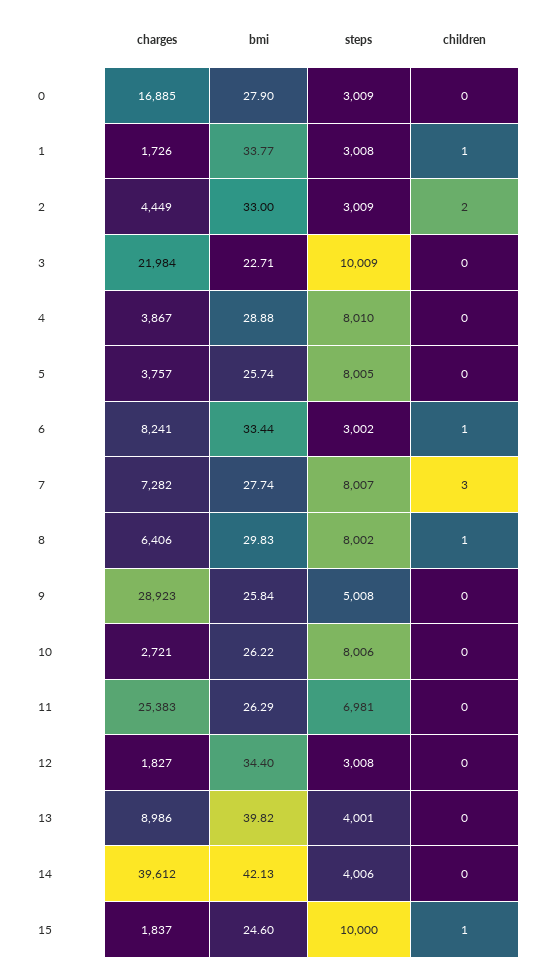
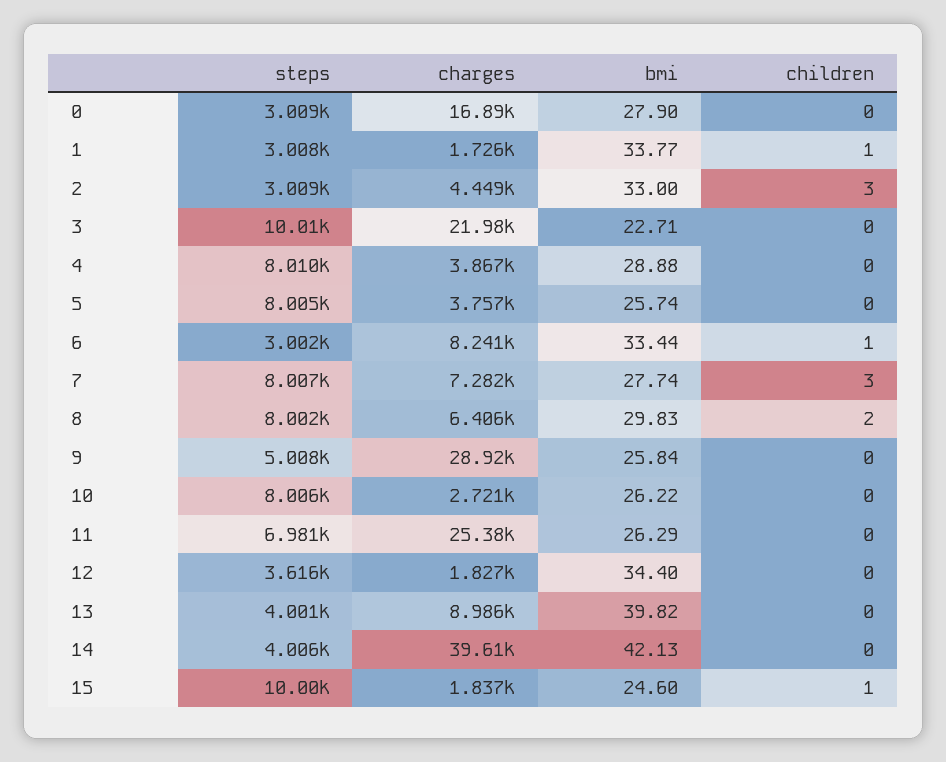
children, 2: 2 -> 3
children, 8: 1 -> 2
steps, 12: 3008 -> 3616

